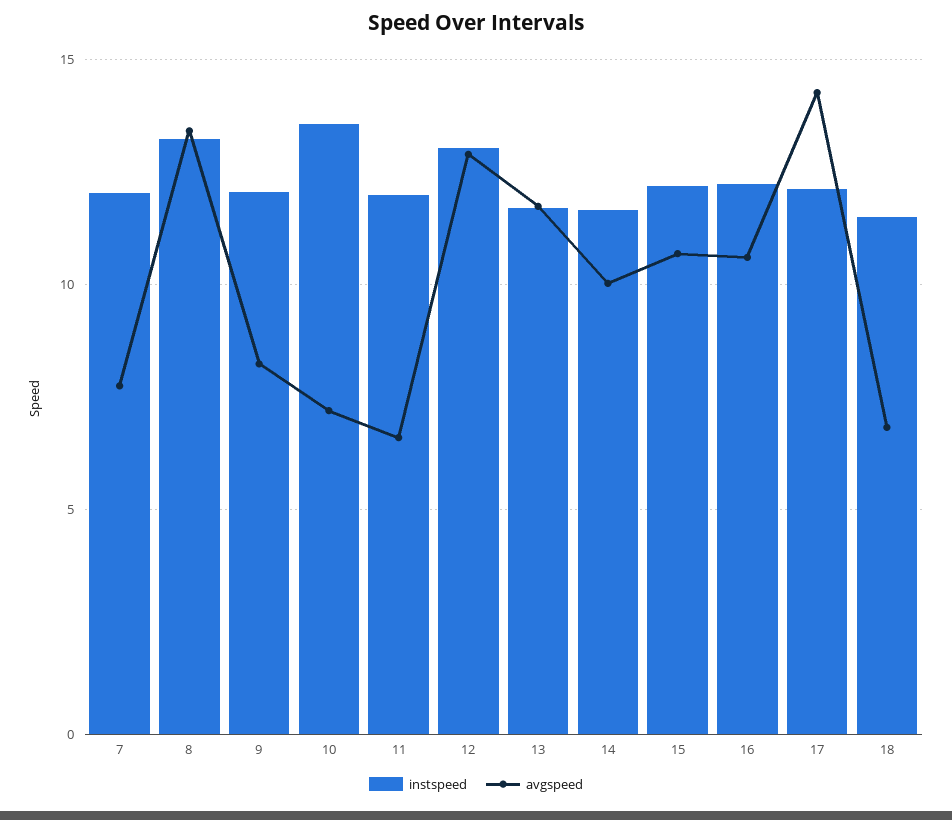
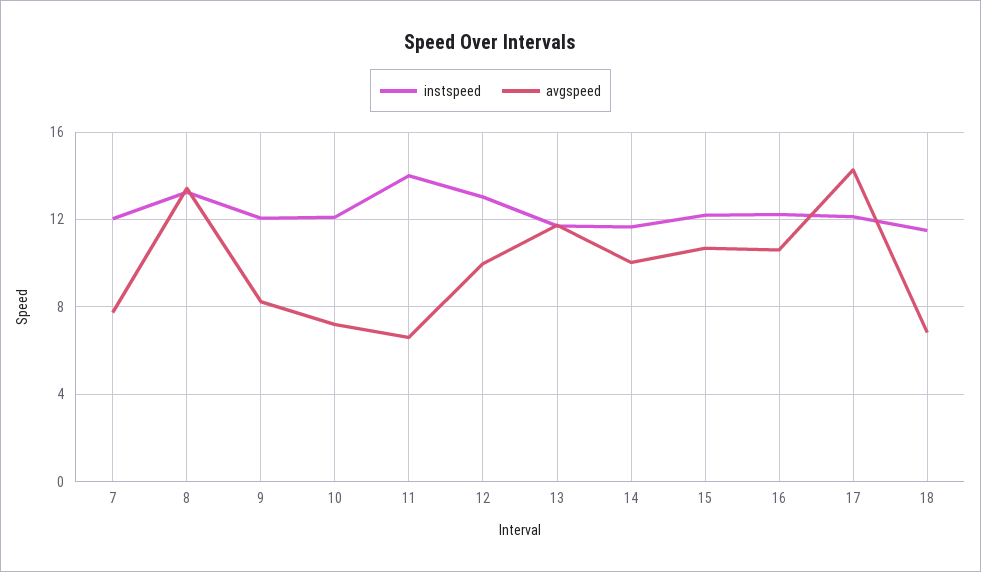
instspeed, 10: 13.5 -> 12
instspeed, 11: 12 -> 14
avgspeed, 12: 13 -> 10

